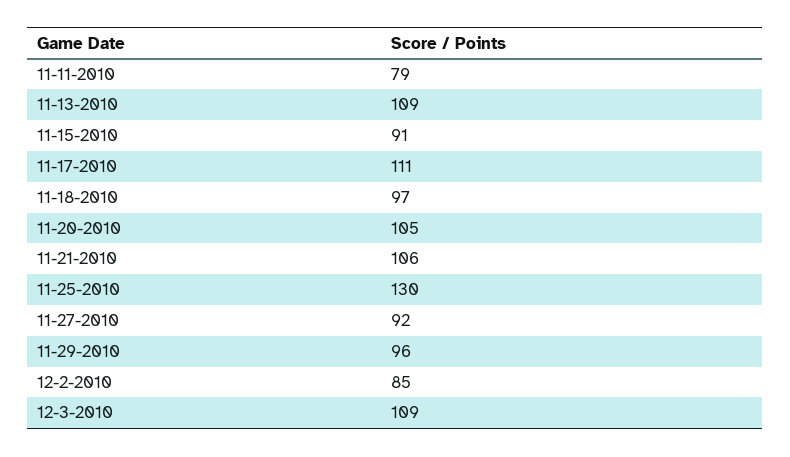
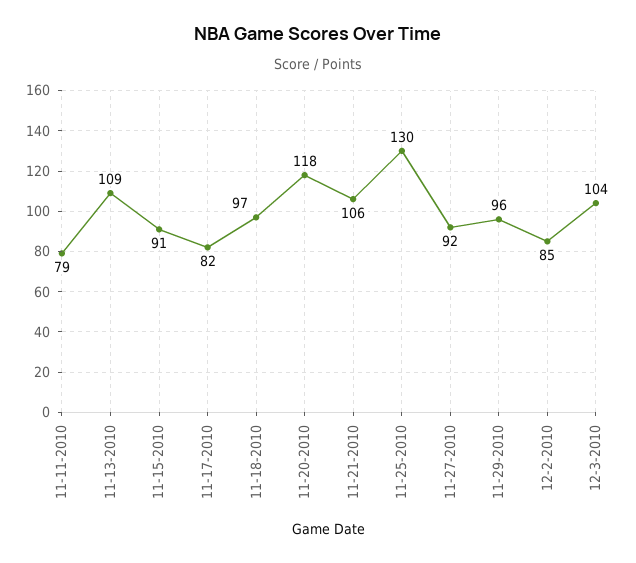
11-17-2010: 111 -> 82
11-20-2010: 105 -> 118
12-3-2010: 109 -> 104

